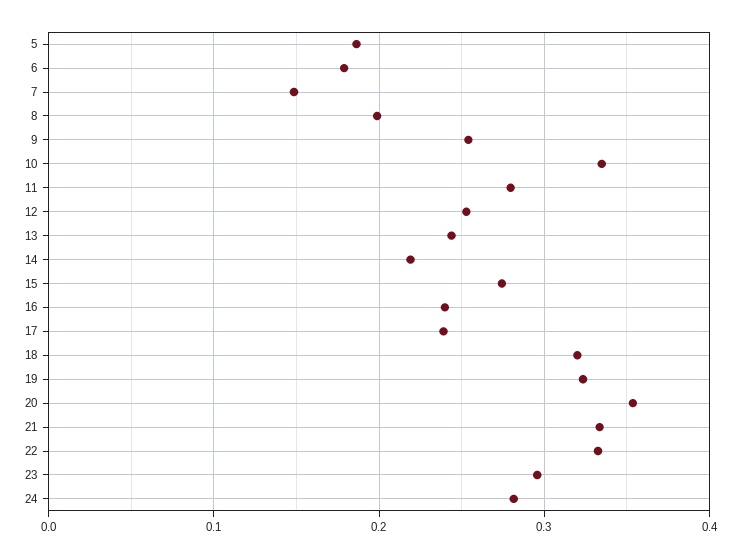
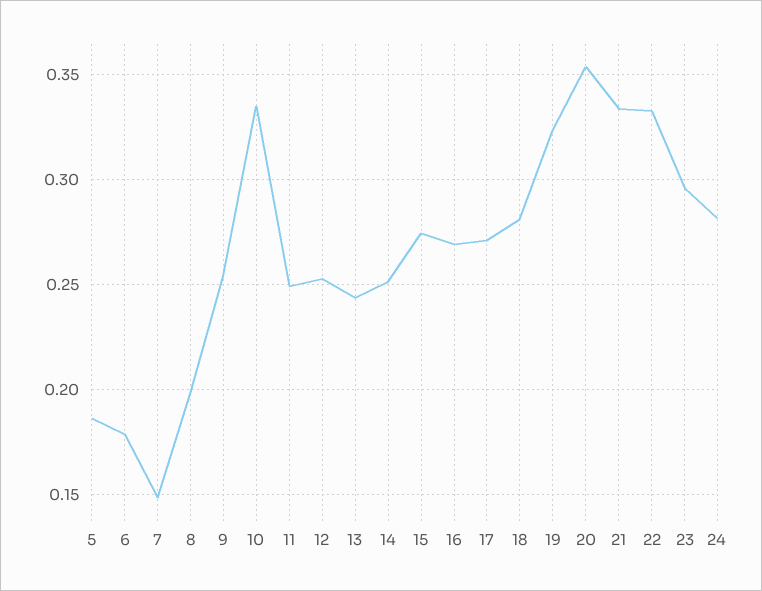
11: 0.28 -> 0.25
14: 0.22 -> 0.25
16: 0.24 -> 0.27
17: 0.24 -> 0.27
18: 0.32 -> 0.28

